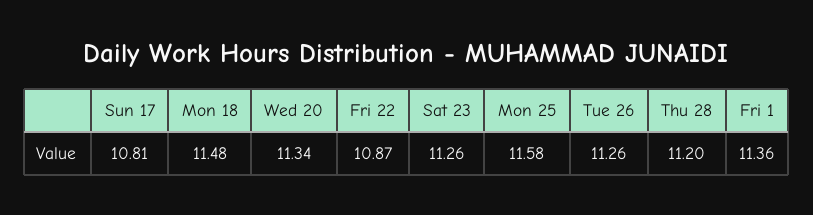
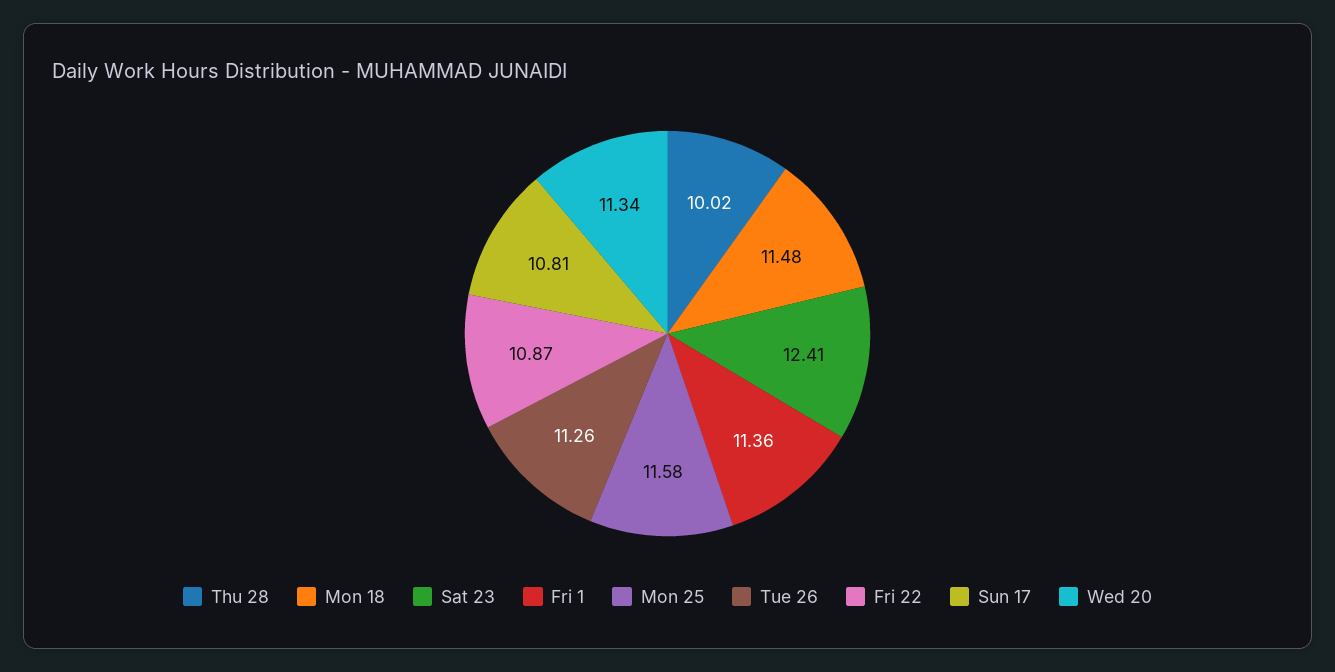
Sat 23: 11.26 -> 12.41
Thu 28: 11.2 -> 10.02

